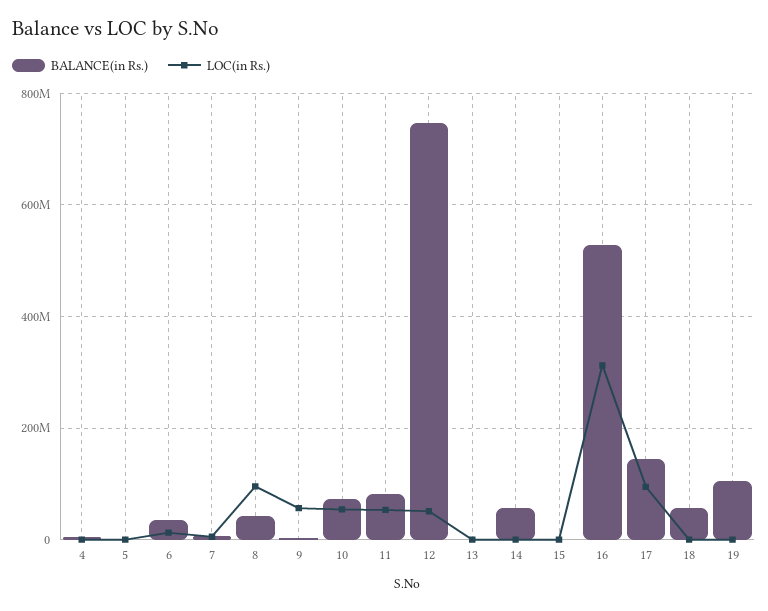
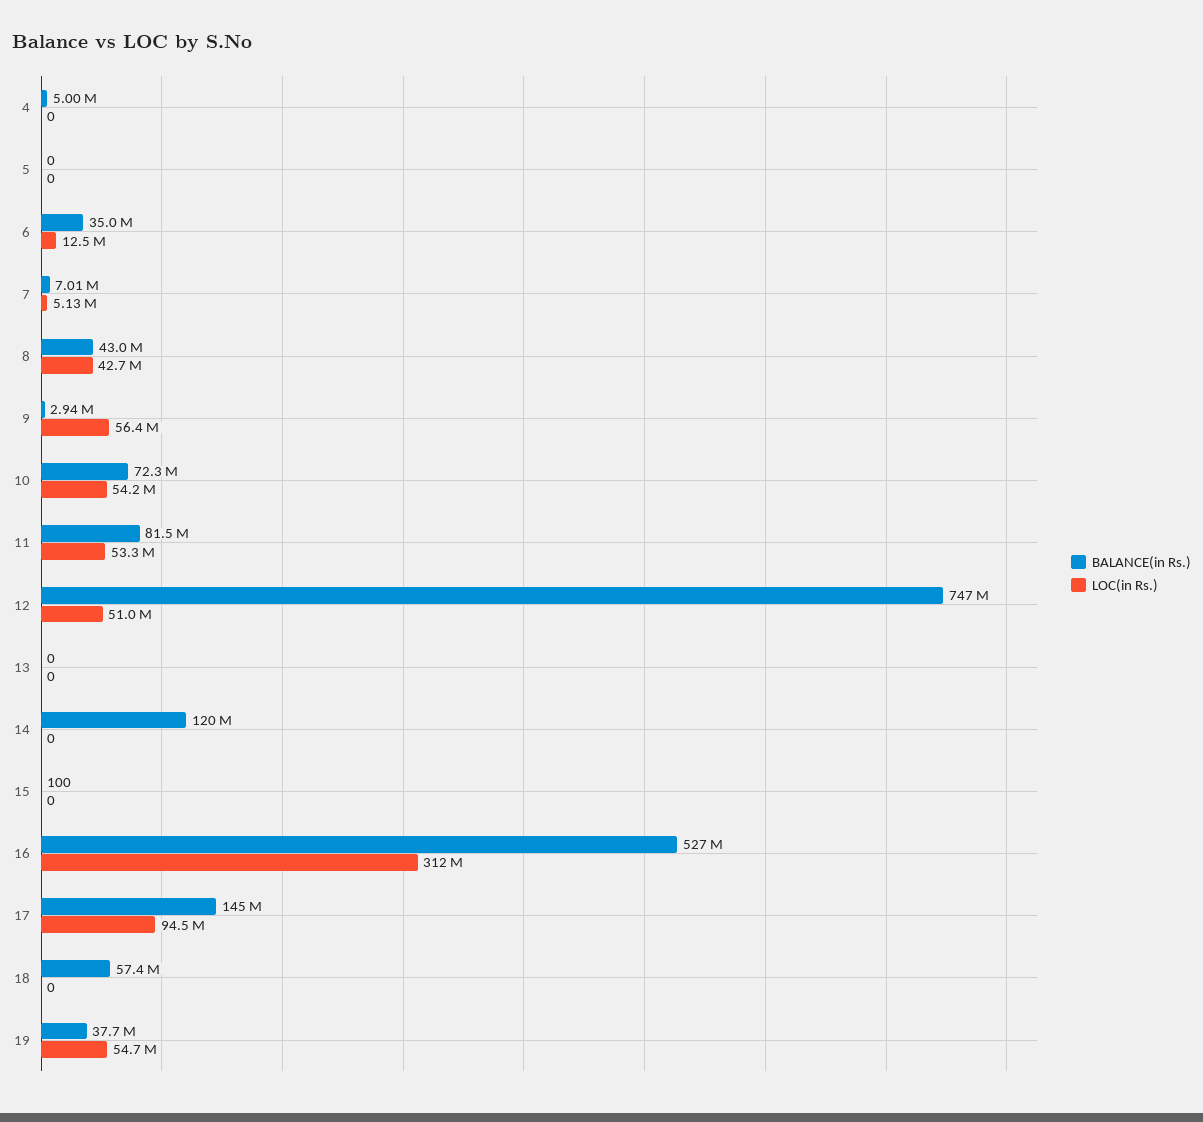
LOC(in Rs.), 8: 100000000 -> 42700000
BALANCE(in Rs.), 14: 60000000 -> 120000000
BALANCE(in Rs.), 19: 100000000 -> 37700000
LOC(in Rs.), 19: 0 -> 54700000

